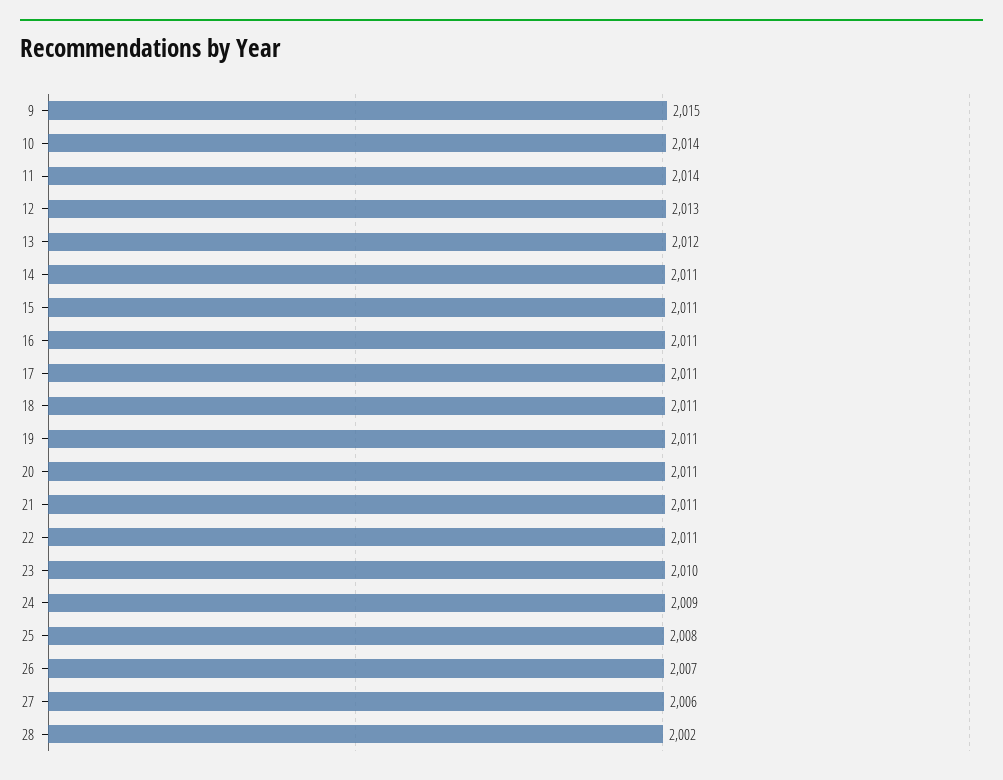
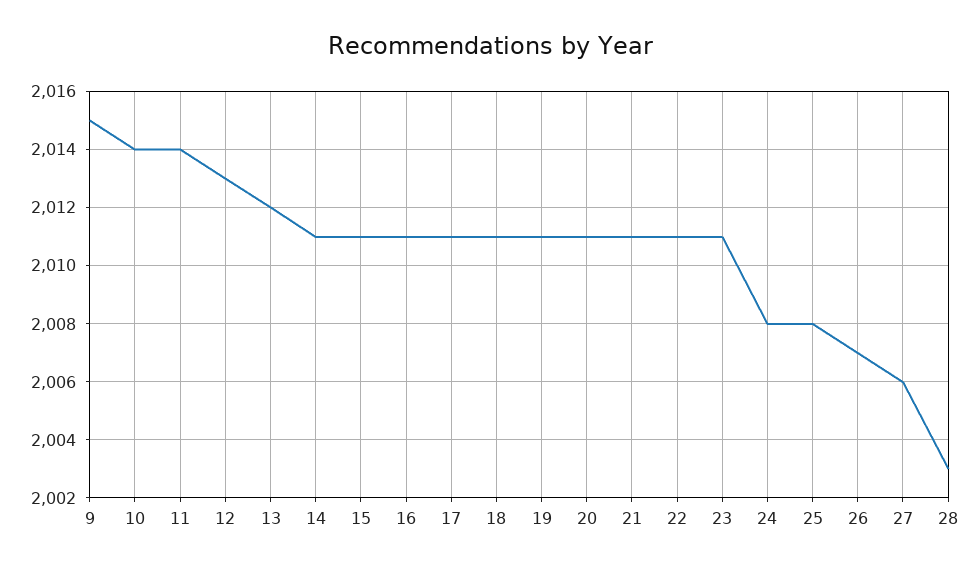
23: 2010 -> 2011
24: 2009 -> 2008
28: 2002 -> 2003

